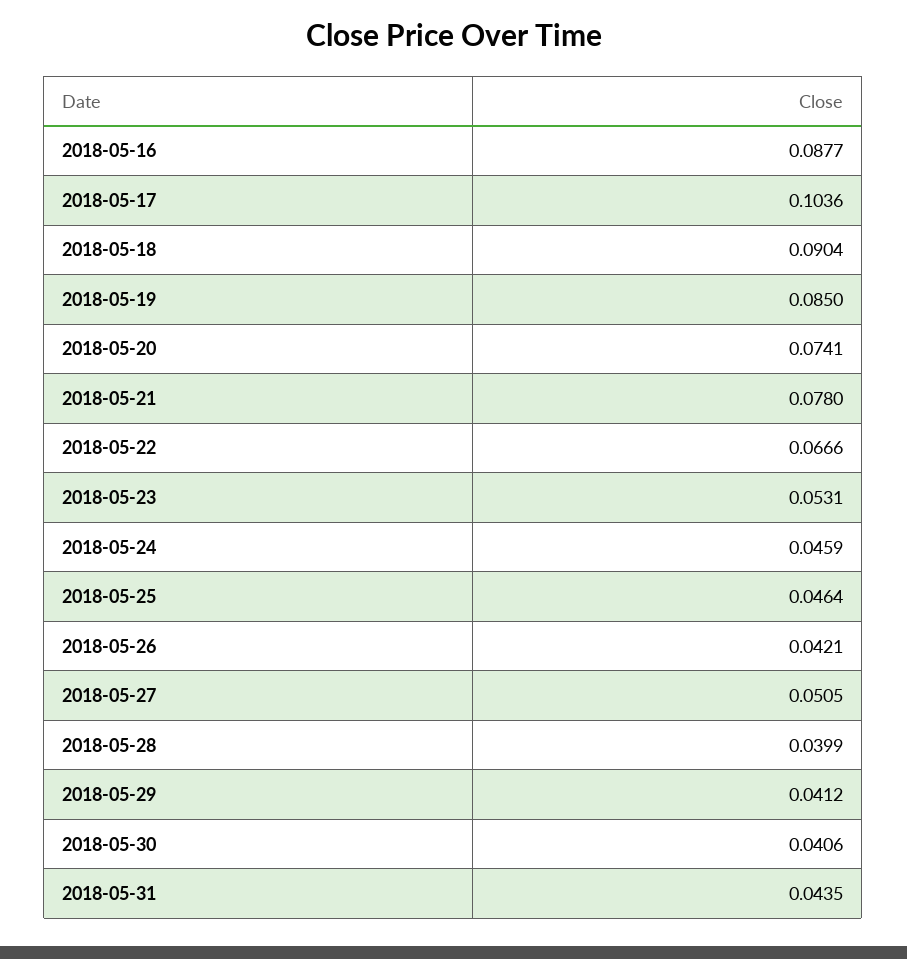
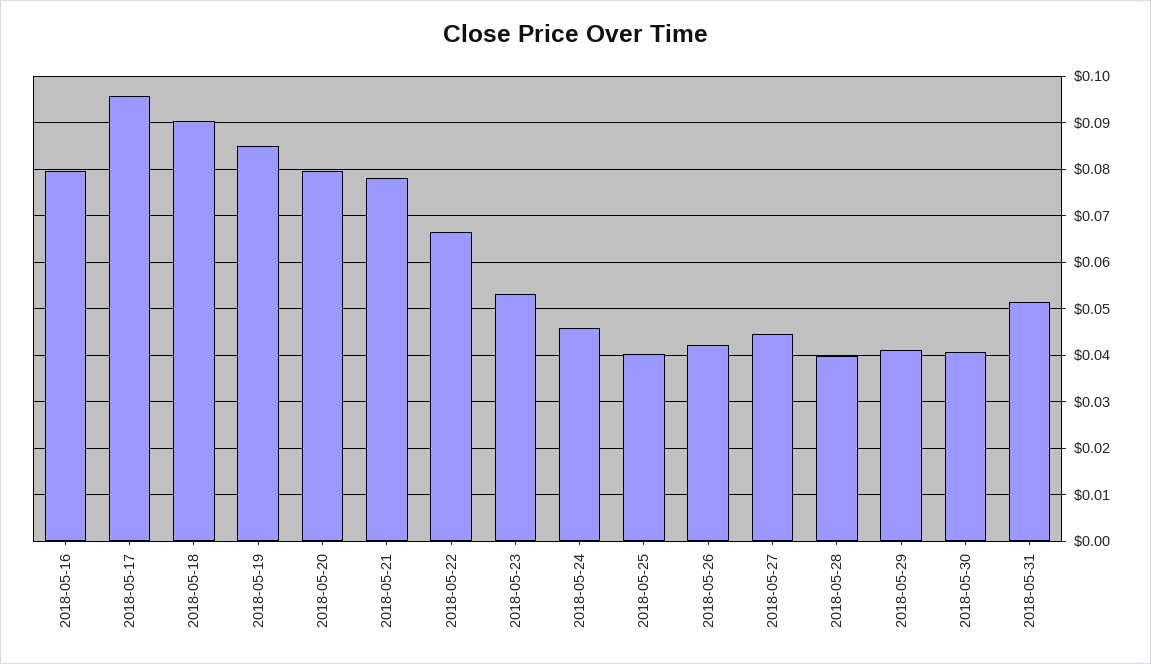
2018-05-16: 0.0877 -> 0.08
2018-05-17: 0.1036 -> 0.096
2018-05-20: 0.0741 -> 0.08
2018-05-25: 0.0464 -> 0.04
2018-05-27: 0.0505 -> 0.044
2018-05-31: 0.0435 -> 0.052

